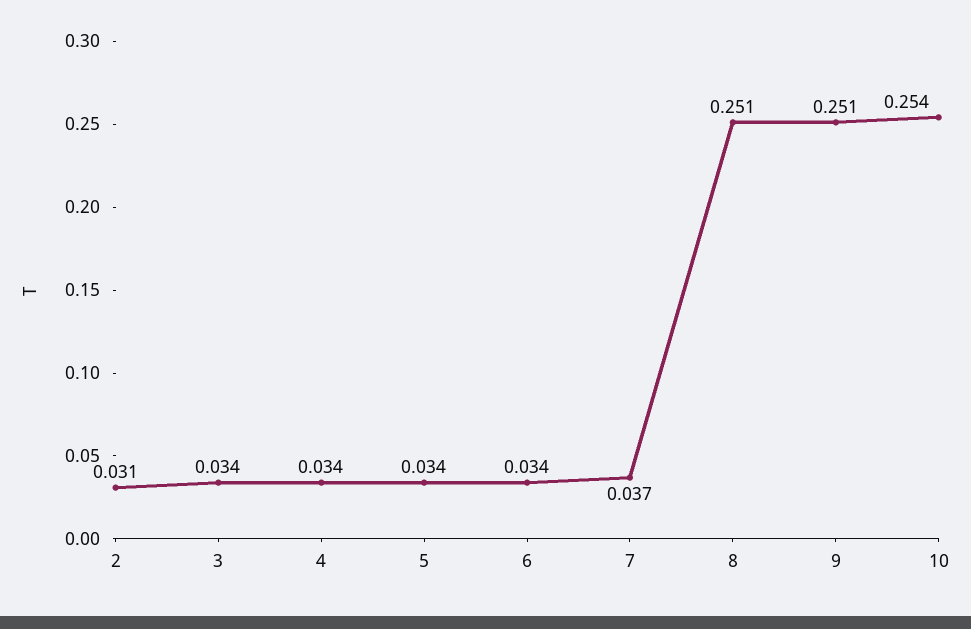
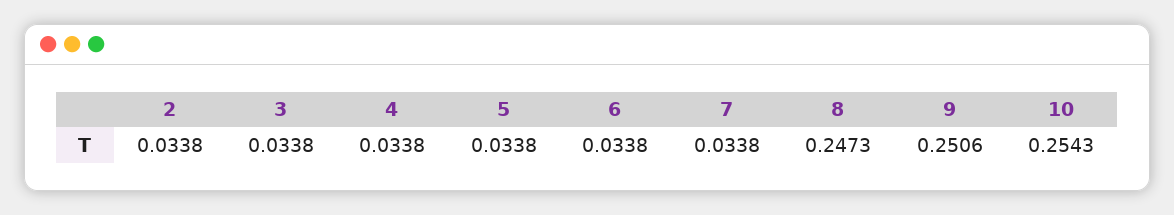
2: 0.031 -> 0.0338
7: 0.037 -> 0.0338
8: 0.251 -> 0.2473

